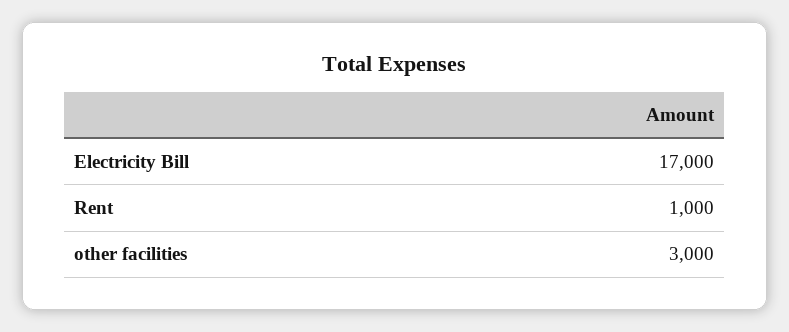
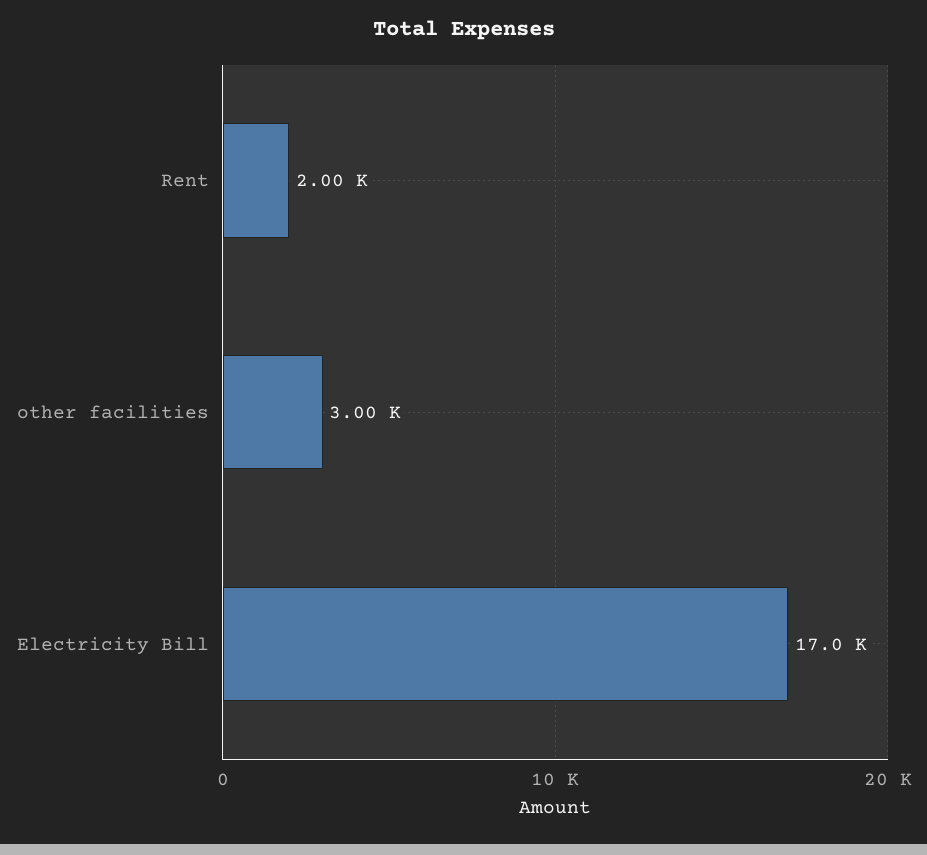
Rent: 1000 -> 2000

